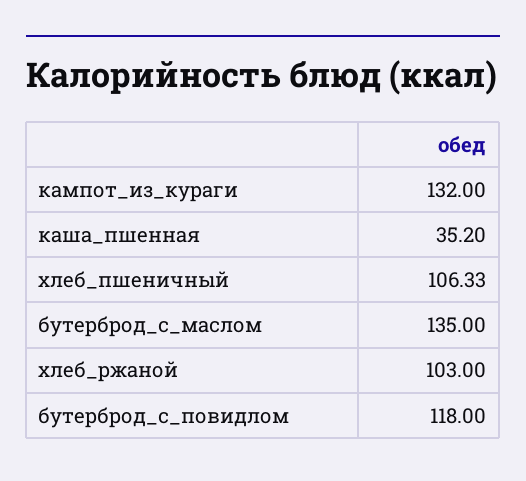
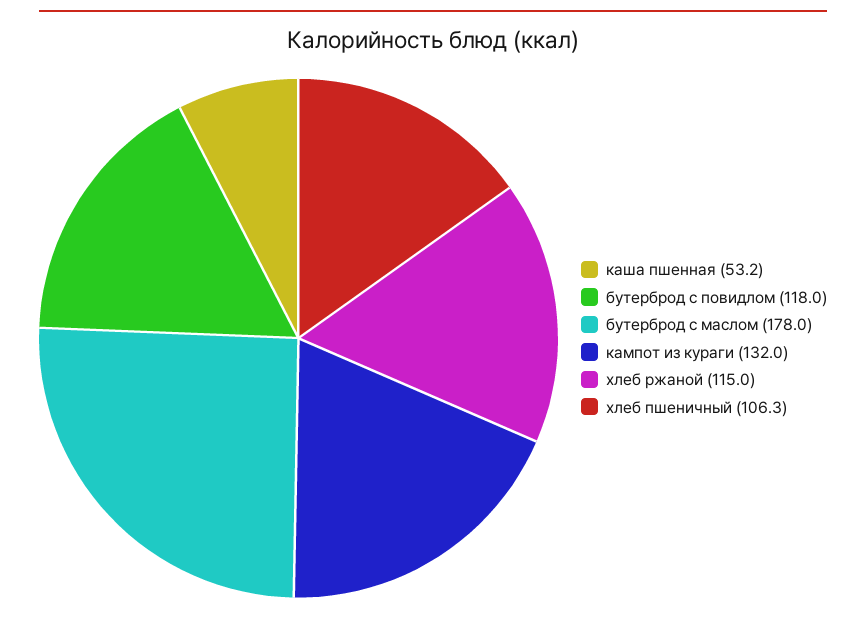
каша_пшенная: 35.2 -> 53.2
бутерброд_с_маслом: 135 -> 178
хлеб_ржаной: 103 -> 115

